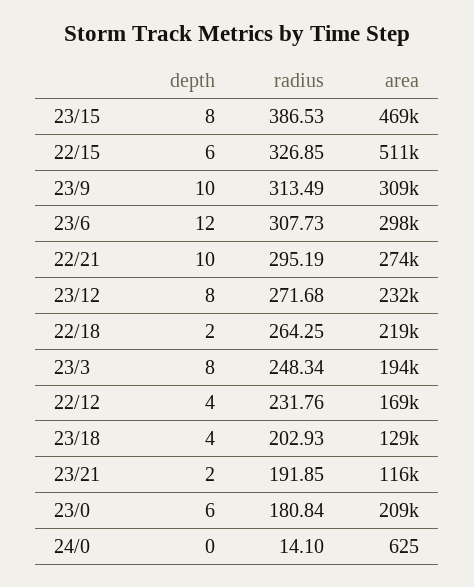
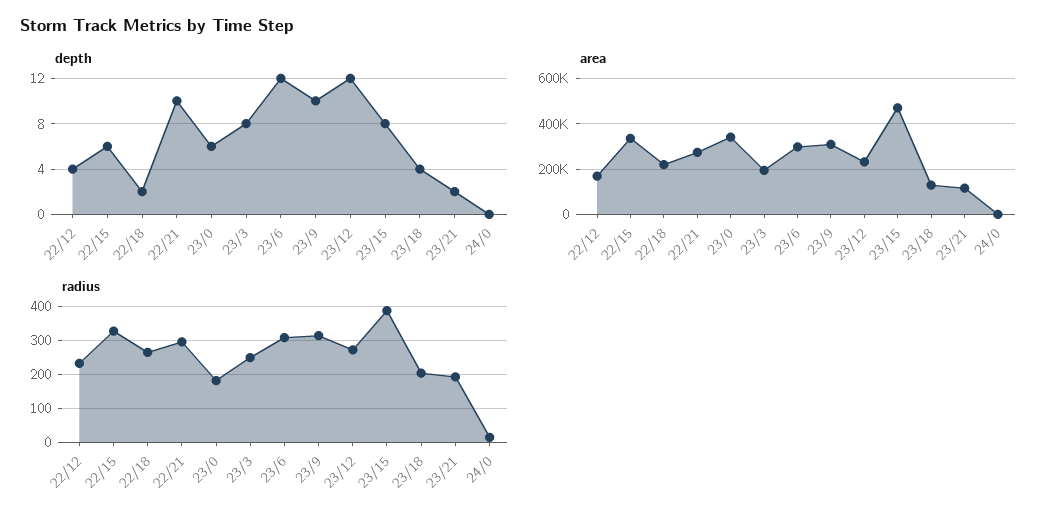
area, 22/15: 511000 -> 350000
depth, 23/12: 8 -> 12
area, 23/0: 209000 -> 350000

